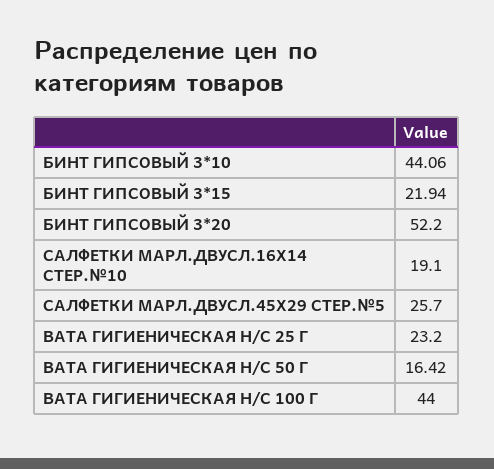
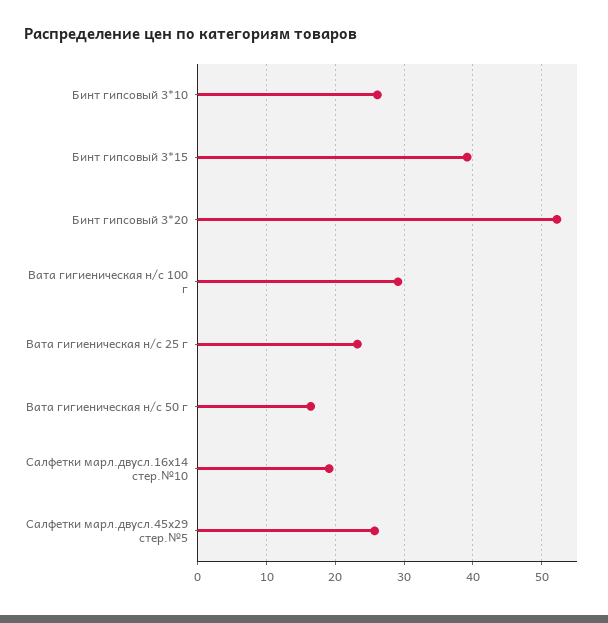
БИНТ ГИПСОВЫЙ 3*10: 44.06 -> 26
БИНТ ГИПСОВЫЙ 3*15: 21.94 -> 39
ВАТА ГИГИЕНИЧЕСКАЯ Н/С 100 Г: 44 -> 29

